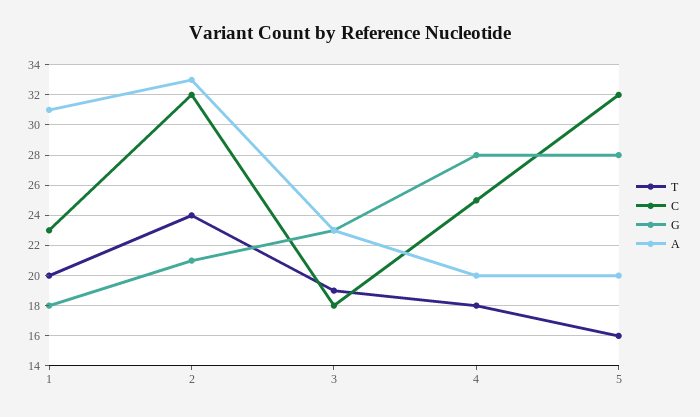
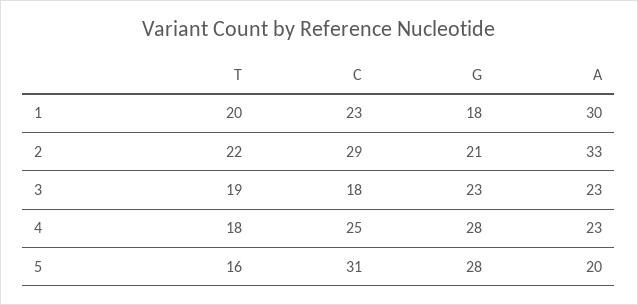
A, 1: 31 -> 30
T, 2: 24 -> 22
C, 2: 32 -> 29
A, 4: 20 -> 23
C, 5: 32 -> 31

